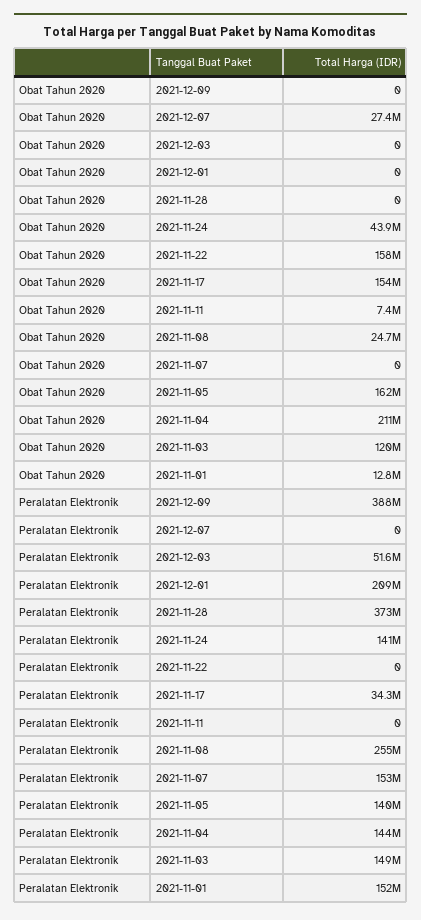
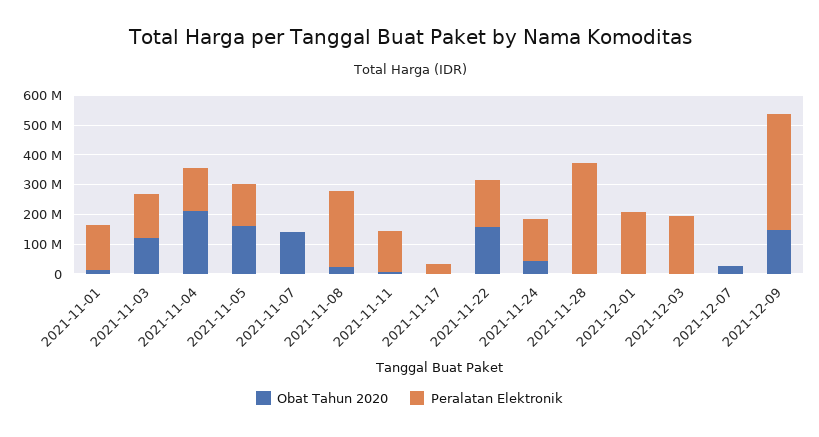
Obat Tahun 2020, 2021-12-09: 0 -> 150000000
Obat Tahun 2020, 2021-11-17: 154000000 -> 0
Obat Tahun 2020, 2021-11-07: 0 -> 150000000
Peralatan Elektronik, 2021-12-03: 51600000 -> 200000000
Peralatan Elektronik, 2021-11-22: 0 -> 150000000
Peralatan Elektronik, 2021-11-11: 0 -> 150000000
Peralatan Elektronik, 2021-11-07: 153000000 -> 0

